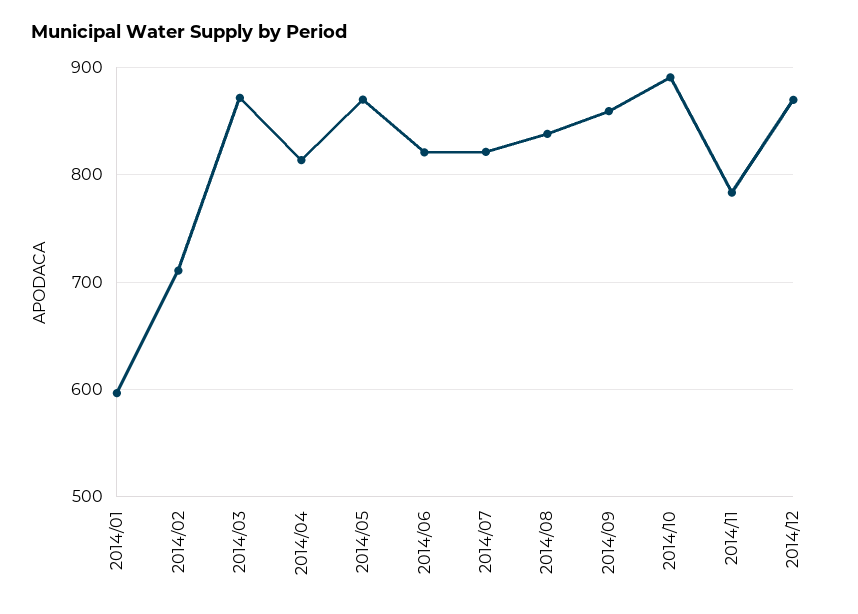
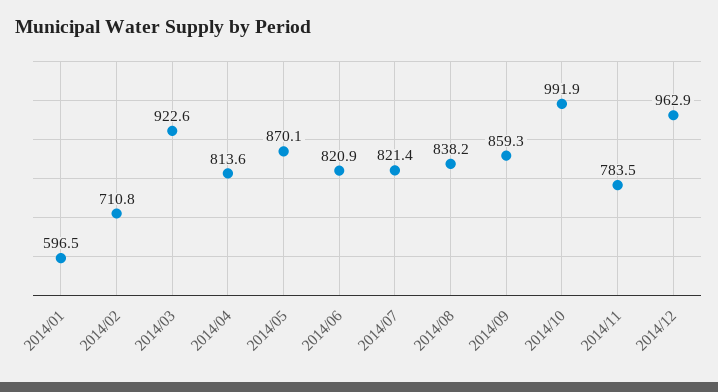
2014/03: 870 -> 922.6
2014/10: 890 -> 991.9
2014/12: 870 -> 962.9

